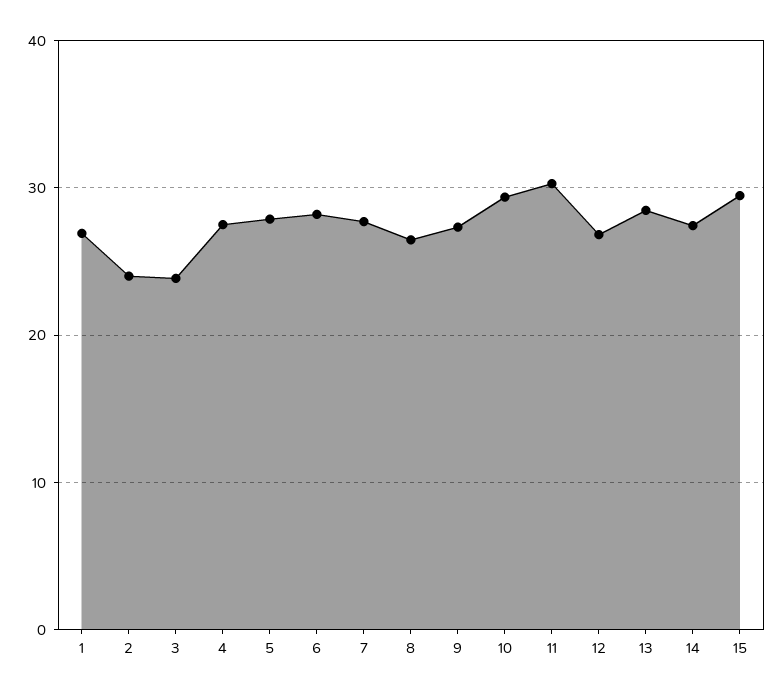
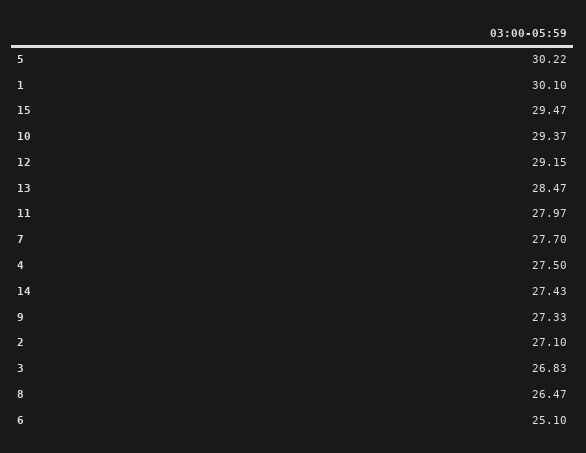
1: 27 -> 30.1
2: 24 -> 27.1
3: 24 -> 26.83
5: 28 -> 30.22
6: 28 -> 25.1
11: 30 -> 27.97
12: 27 -> 29.15

